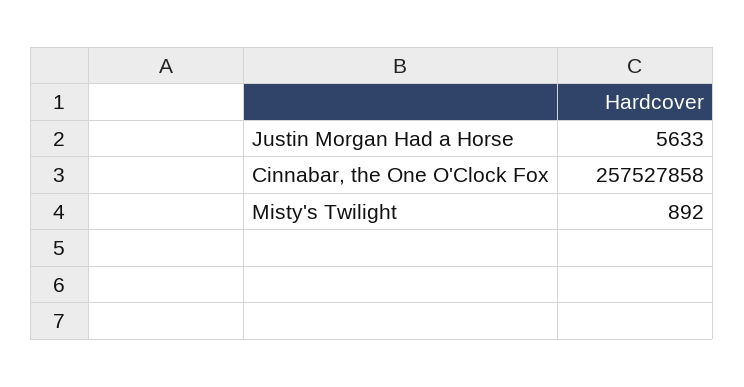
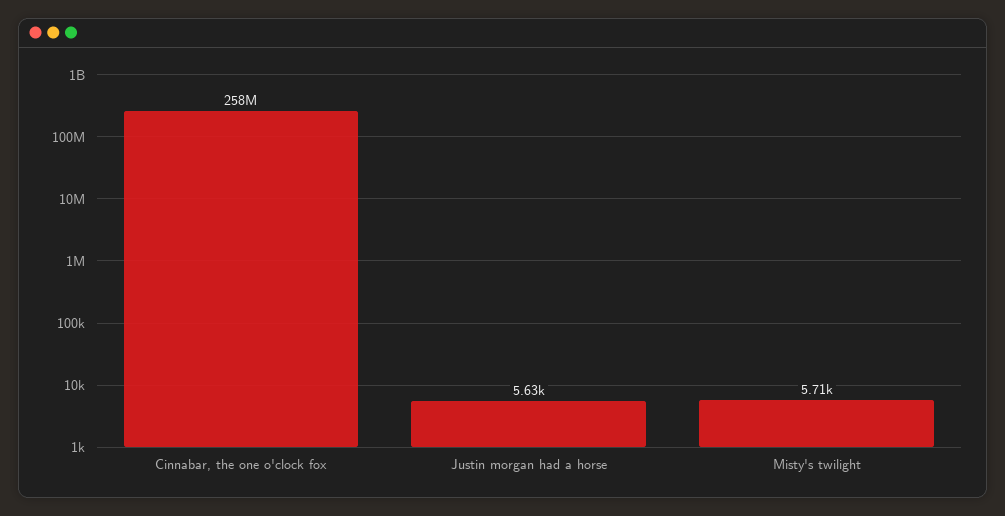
Misty's Twilight: 892 -> 5710

